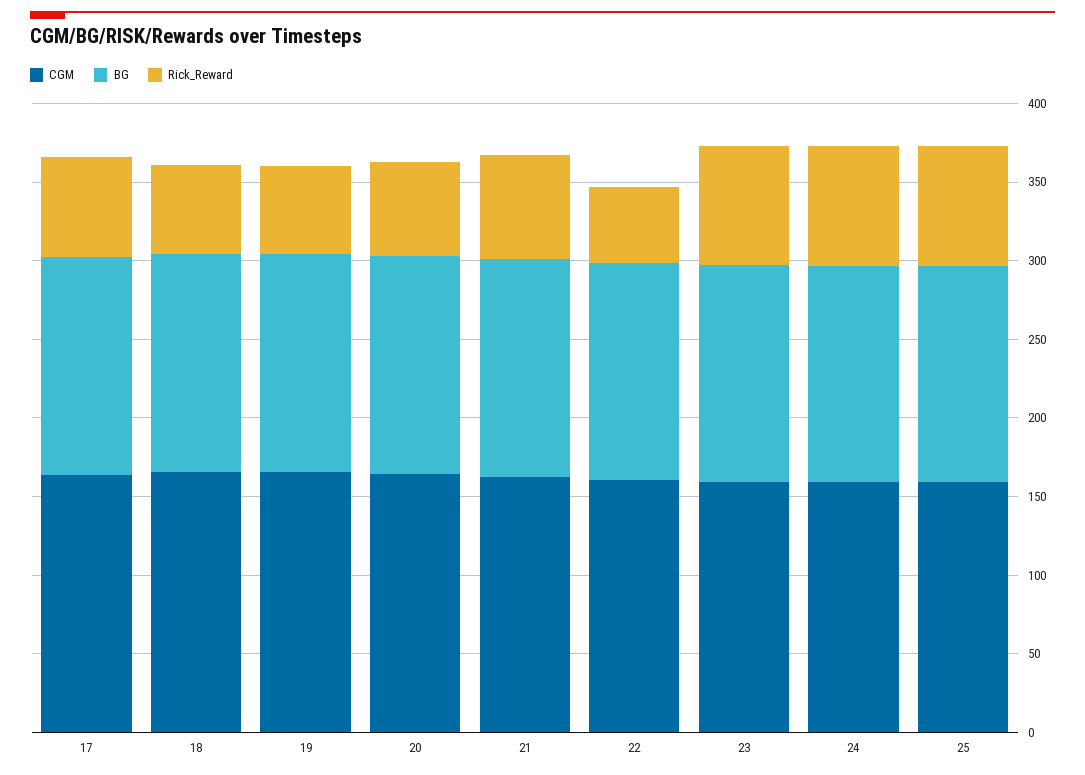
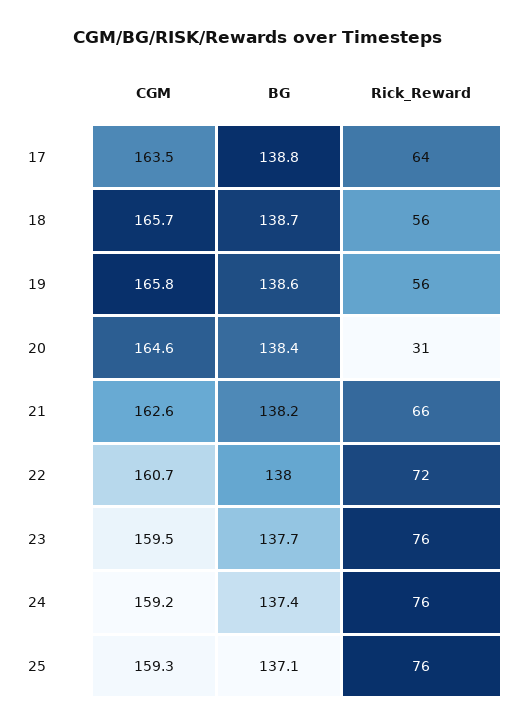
Rick_Reward, 20: 60 -> 31
Rick_Reward, 22: 50 -> 72

